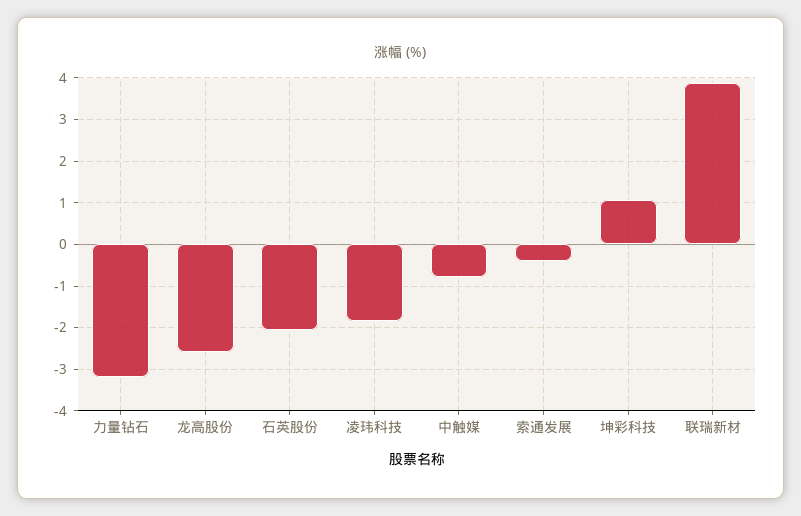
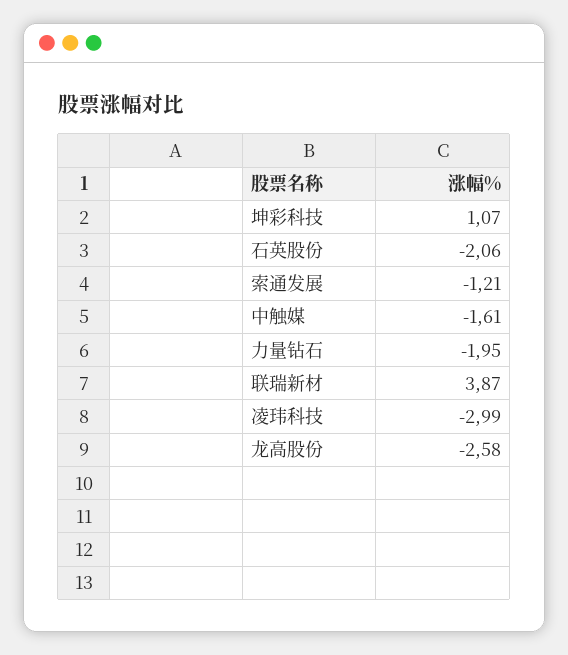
力量钻石: -3.2 -> -1.95
凌玮科技: -1.8 -> -2.99
中触媒: -0.8 -> -1.61
索通发展: -0.4 -> -1.21

